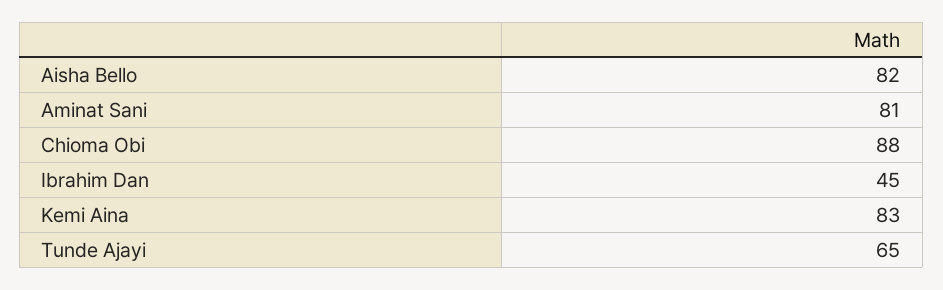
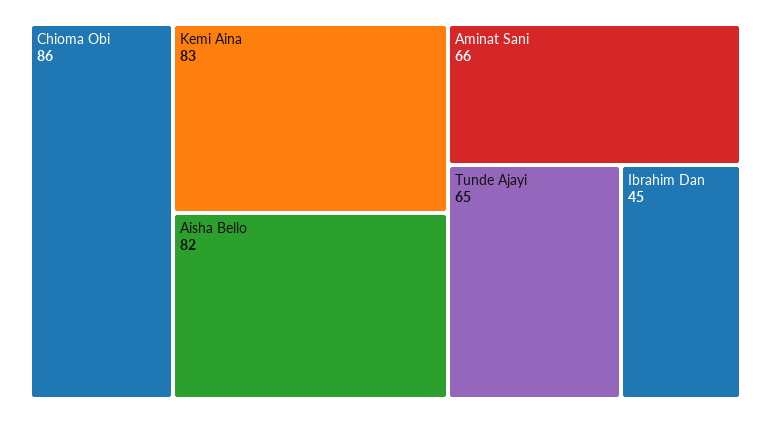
Aminat Sani: 81 -> 66
Chioma Obi: 88 -> 86

